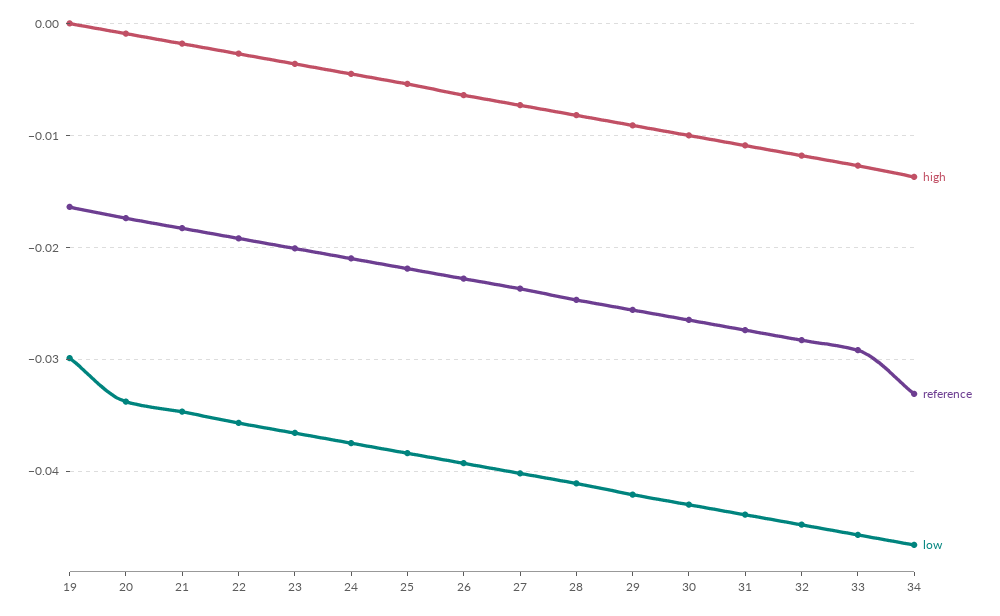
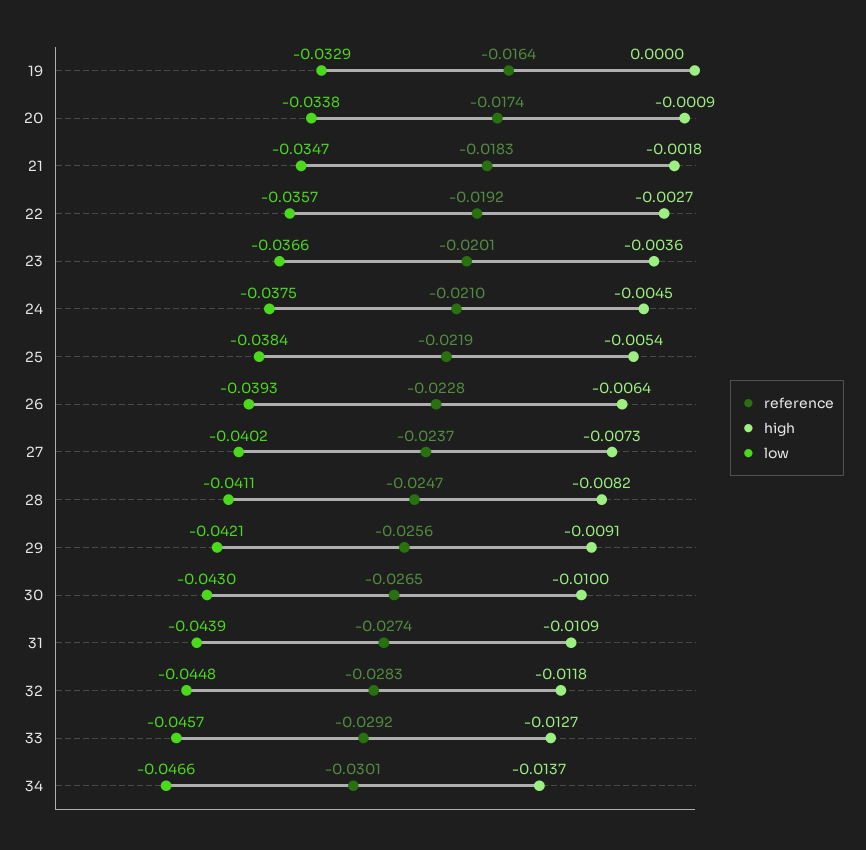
low, 19: -0.03 -> -0.0329
reference, 34: -0.033 -> -0.0301

